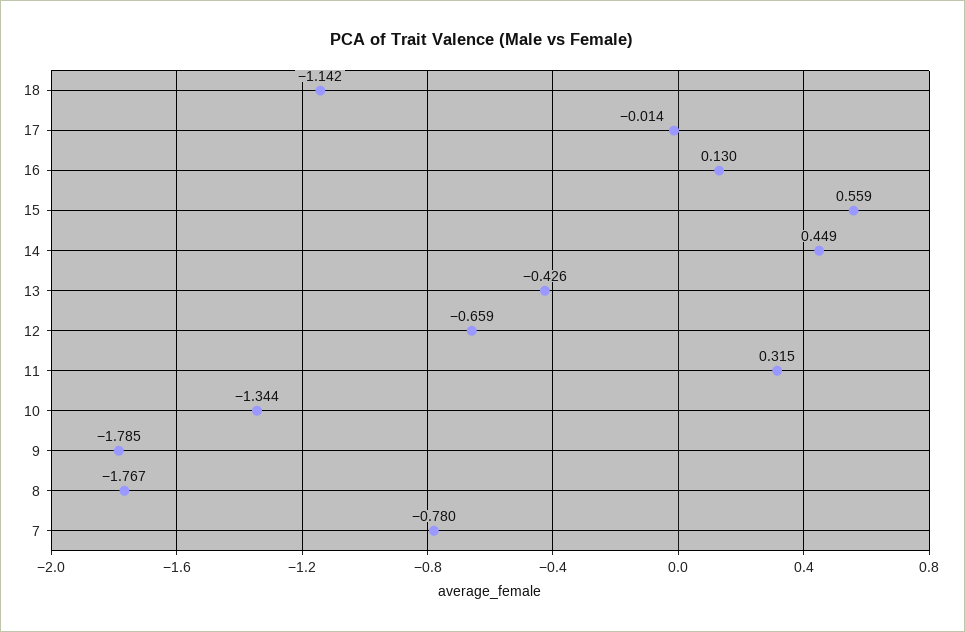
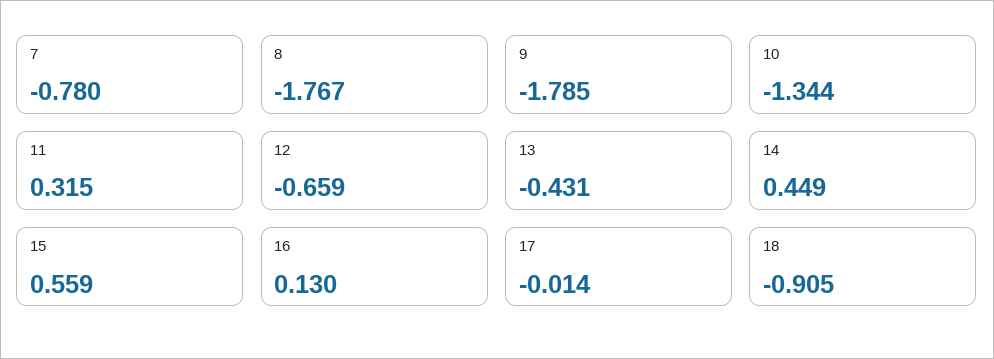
18: -1.142 -> -0.905
13: -0.426 -> -0.431

